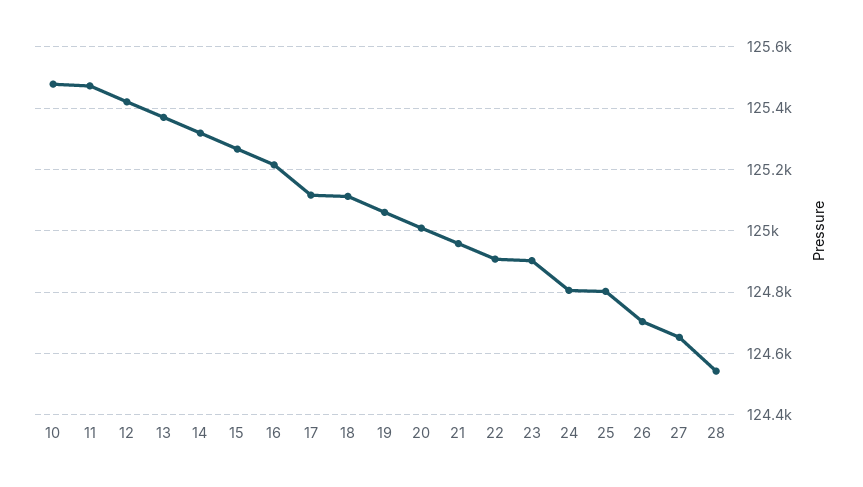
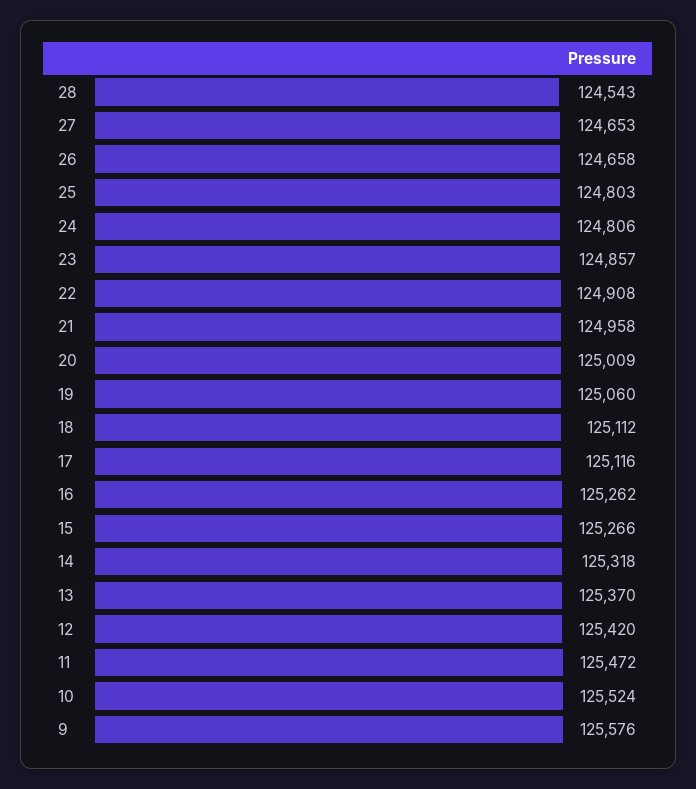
10: 125480 -> 125524
16: 125220 -> 125262
23: 124900 -> 124857
26: 124700 -> 124658
9: none -> 125576

